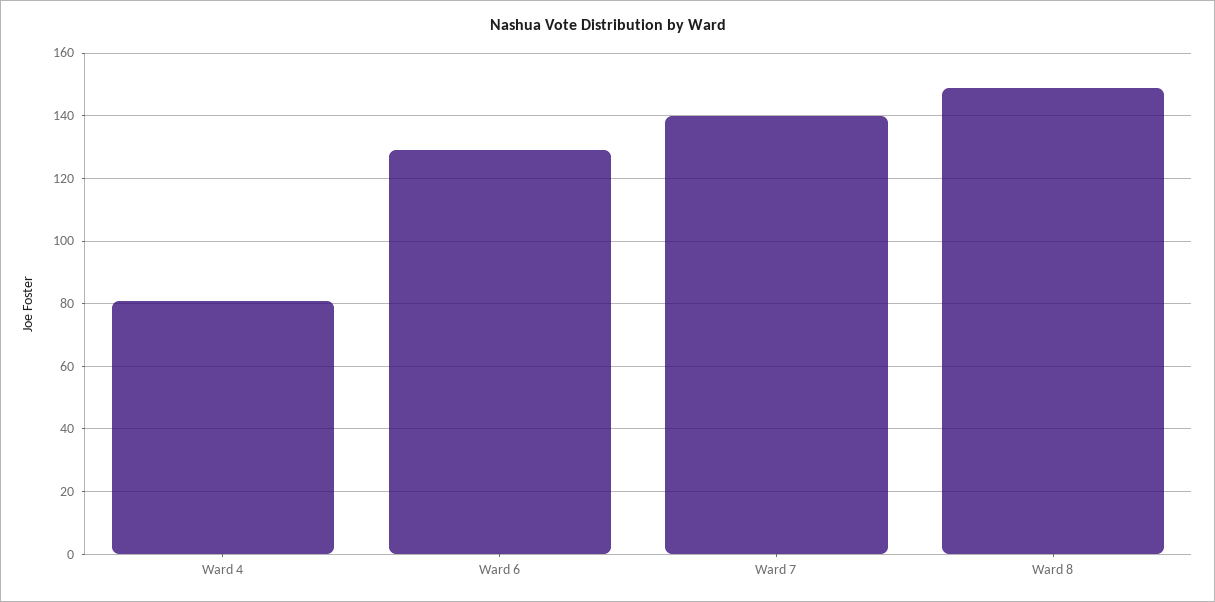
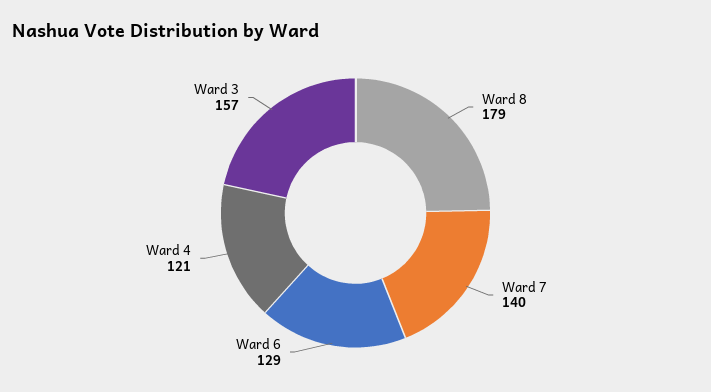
Ward 4: 80 -> 121
Ward 8: 150 -> 179
Ward 3: none -> 157

